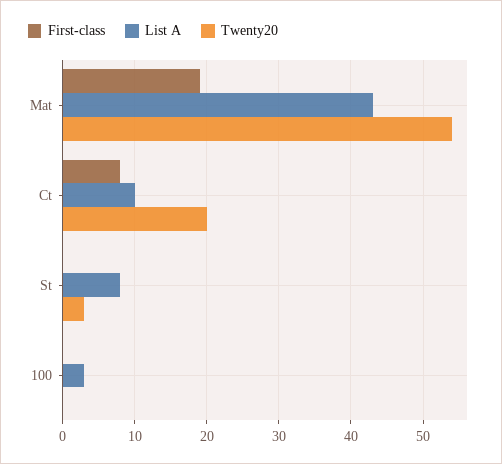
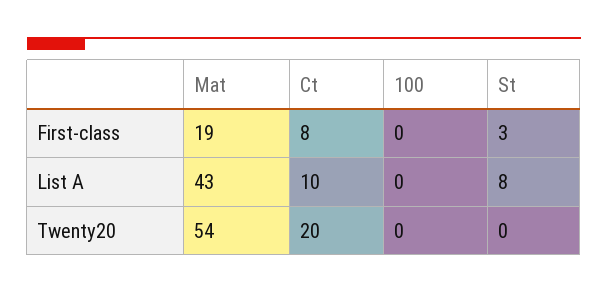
First-class, St: 0 -> 3
Twenty20, St: 3 -> 0
List A, 100: 3 -> 0

